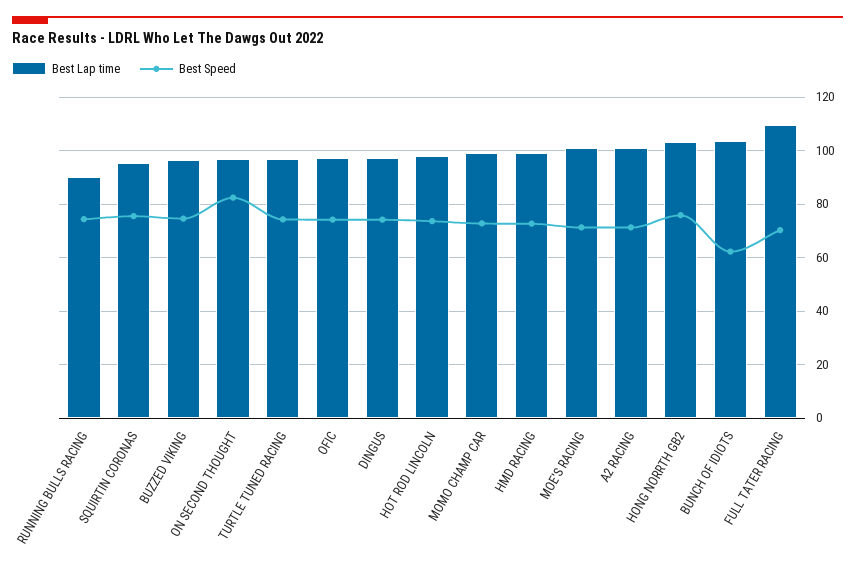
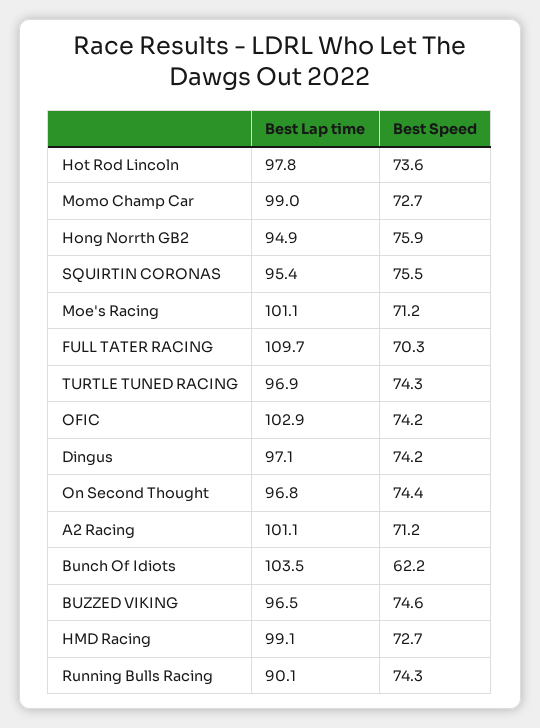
Best Speed, ON SECOND THOUGHT: 82.5 -> 74.4
Best Lap time, OFIC: 97.5 -> 102.9
Best Lap time, HONG NORRTH GB2: 102.5 -> 94.9

